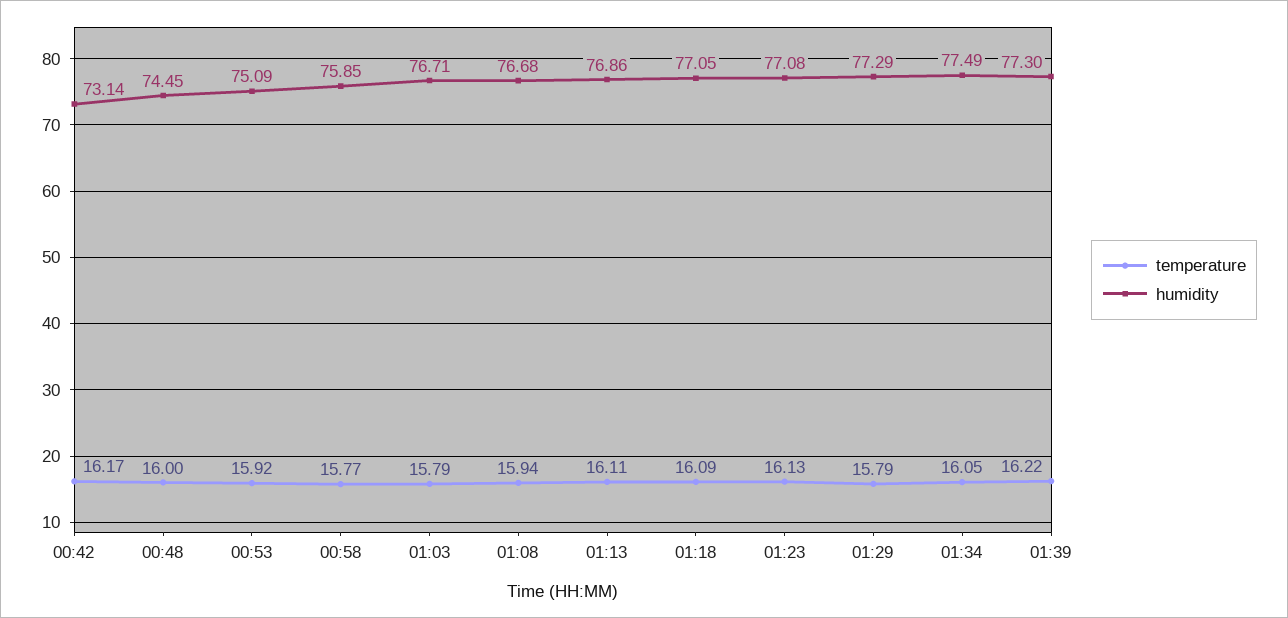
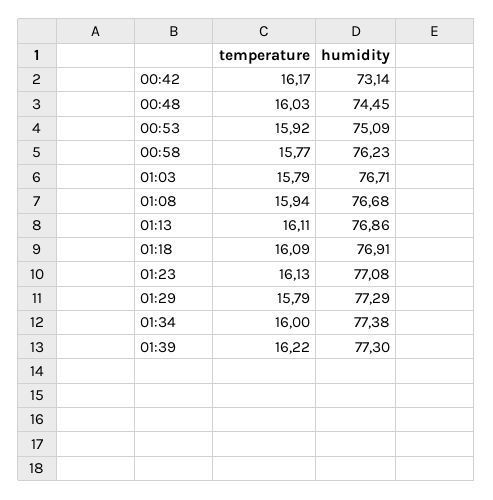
temperature, 00:48: 16 -> 16.03
humidity, 00:58: 75.85 -> 76.23
humidity, 01:18: 77.05 -> 76.91
temperature, 01:34: 16.05 -> 16
humidity, 01:34: 77.49 -> 77.38

